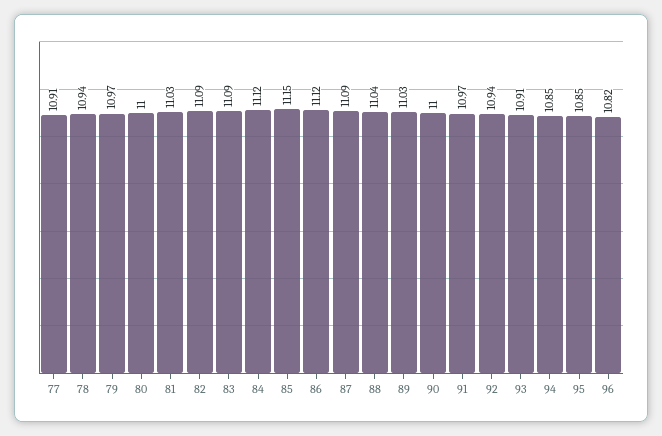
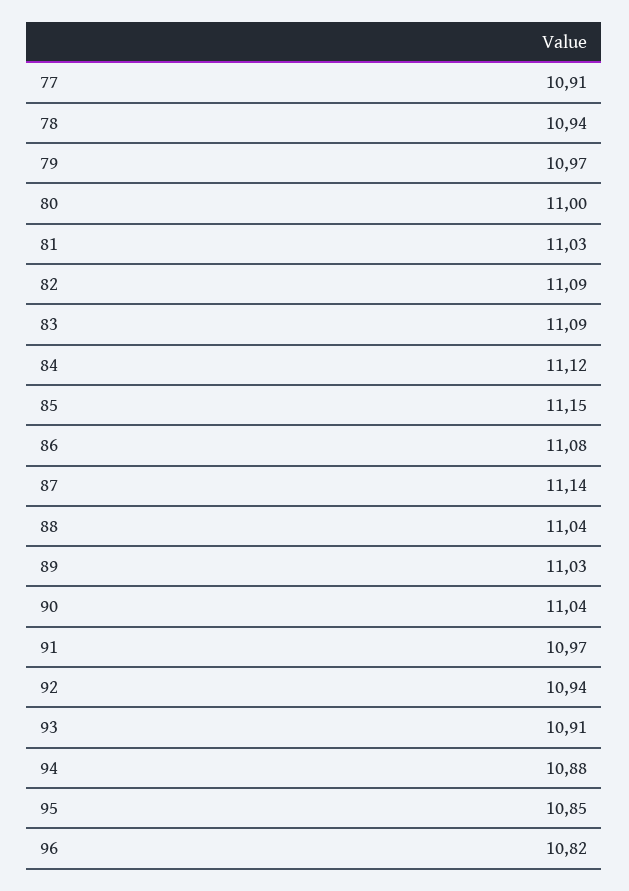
86: 11.12 -> 11.08
87: 11.09 -> 11.14
90: 11 -> 11.04
94: 10.85 -> 10.88

